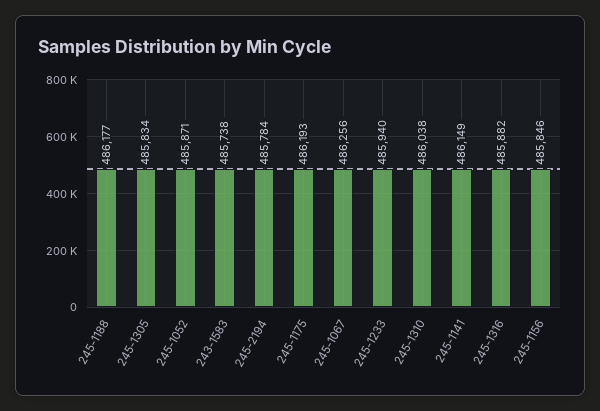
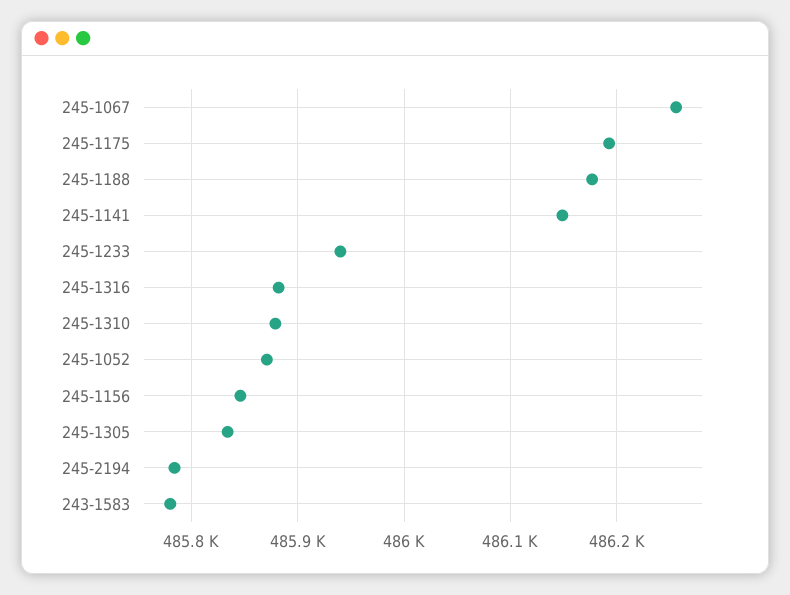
243-1583: 485738 -> 485780
245-1310: 486038 -> 485880

